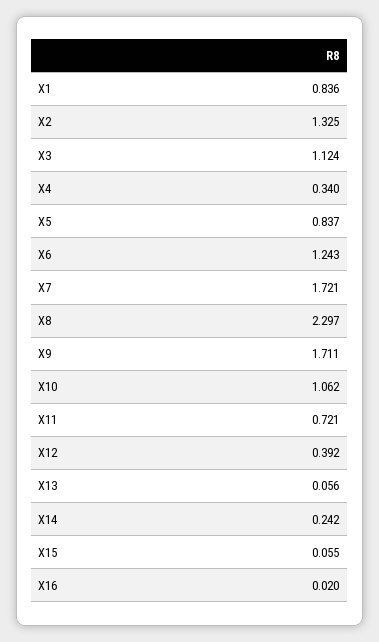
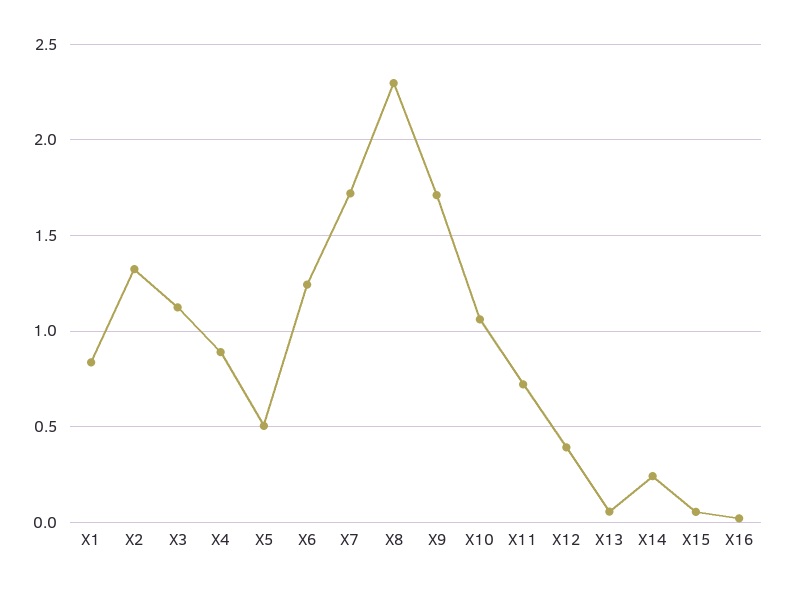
X4: 0.34 -> 0.9
X5: 0.837 -> 0.5

